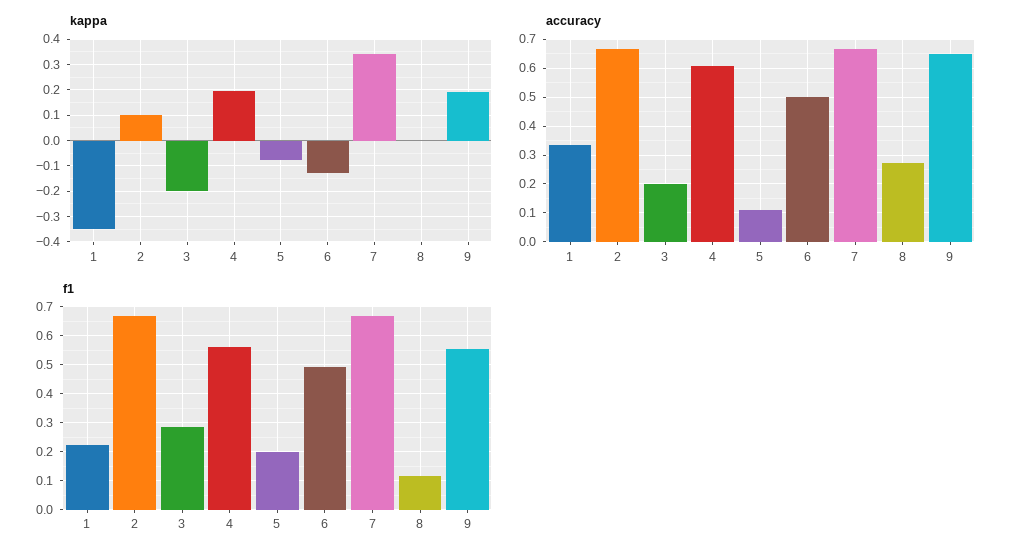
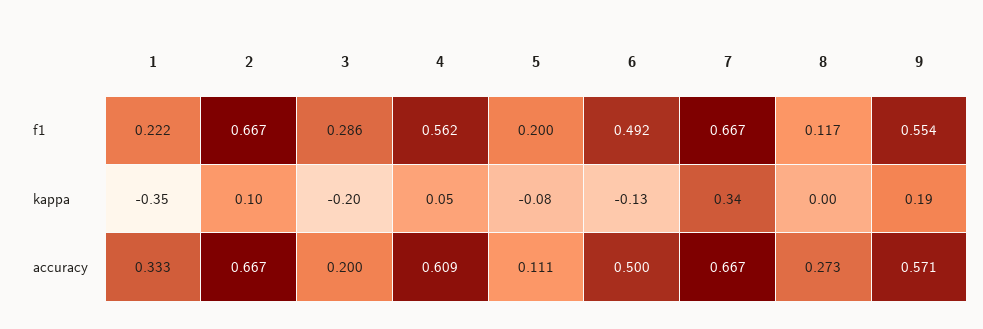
kappa, 4: 0.2 -> 0.05
accuracy, 9: 0.65 -> 0.571

